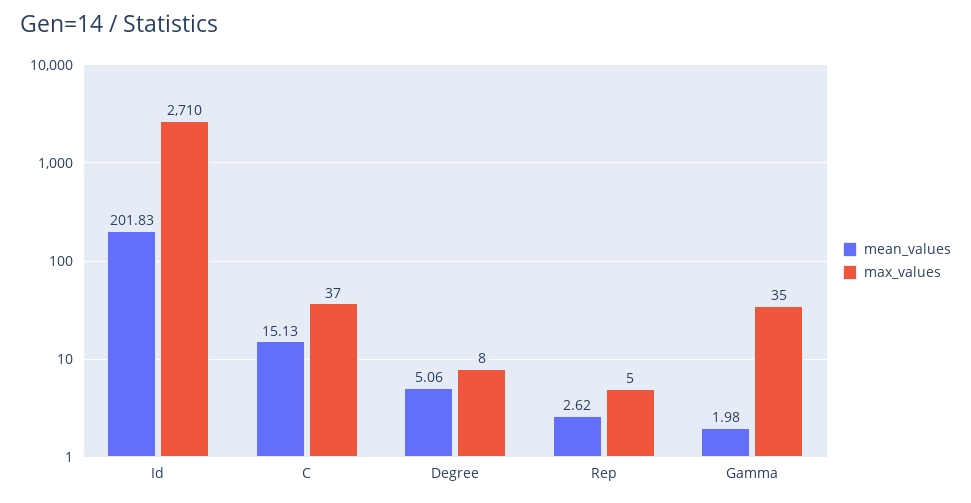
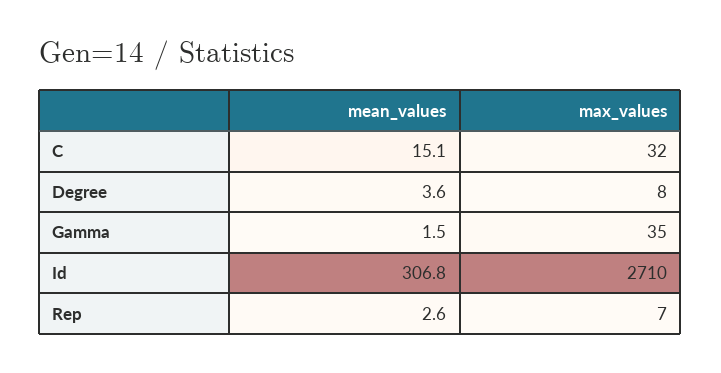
mean_values, Id: 201.83 -> 306.8
max_values, C: 37 -> 32
mean_values, Degree: 5.06 -> 3.6
max_values, Rep: 5 -> 7
mean_values, Gamma: 1.98 -> 1.5

